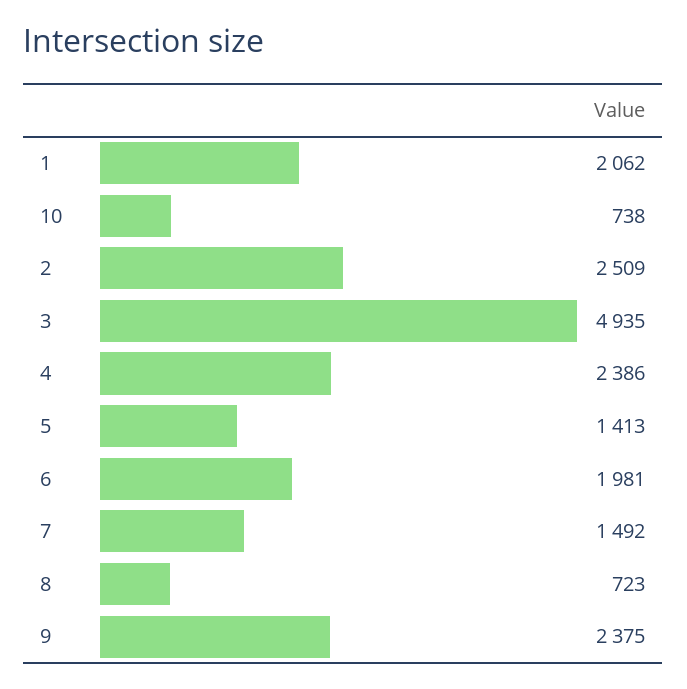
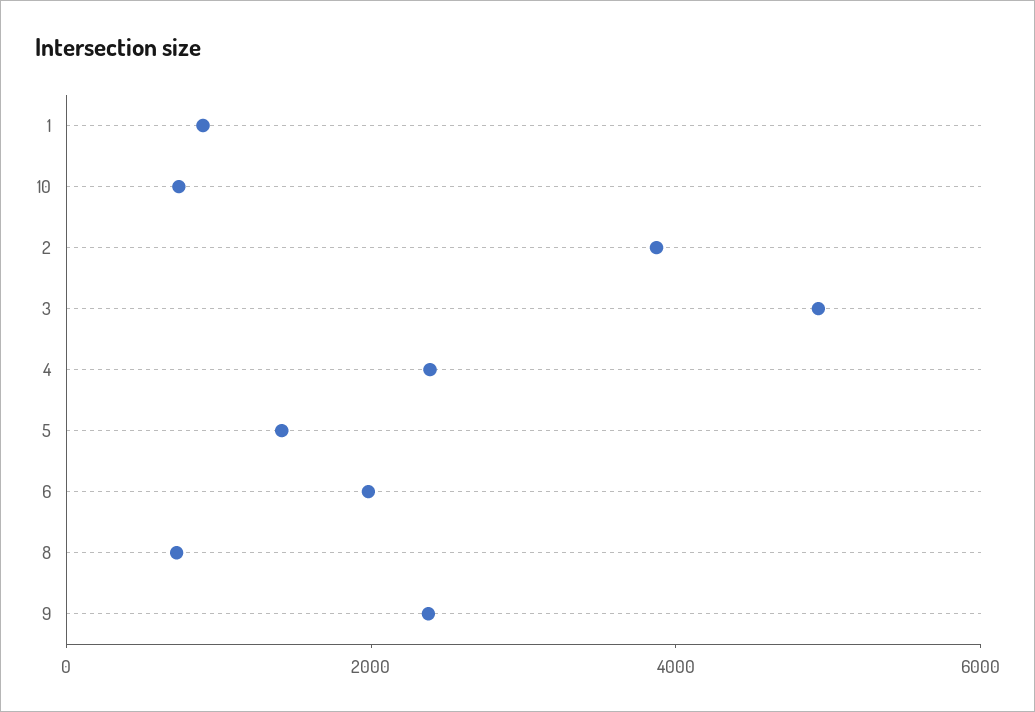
1: 2062 -> 1000
2: 2509 -> 4000
7: 1492 -> none

